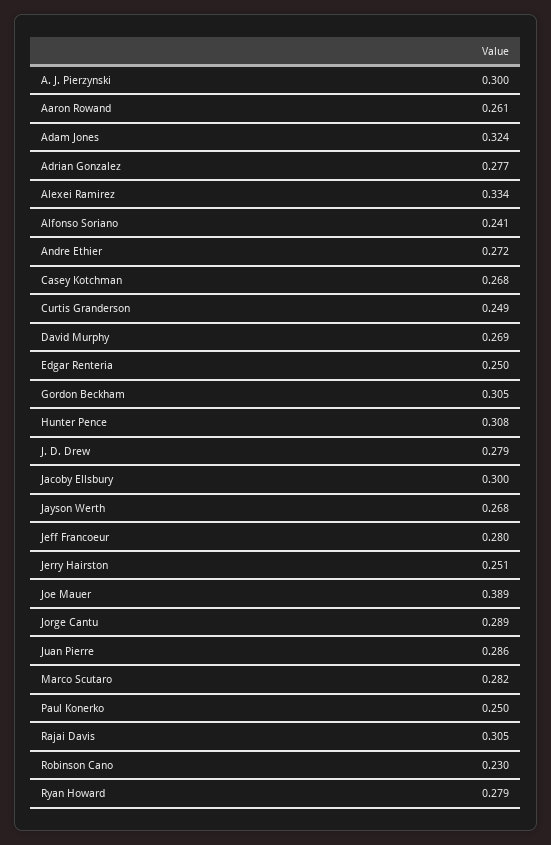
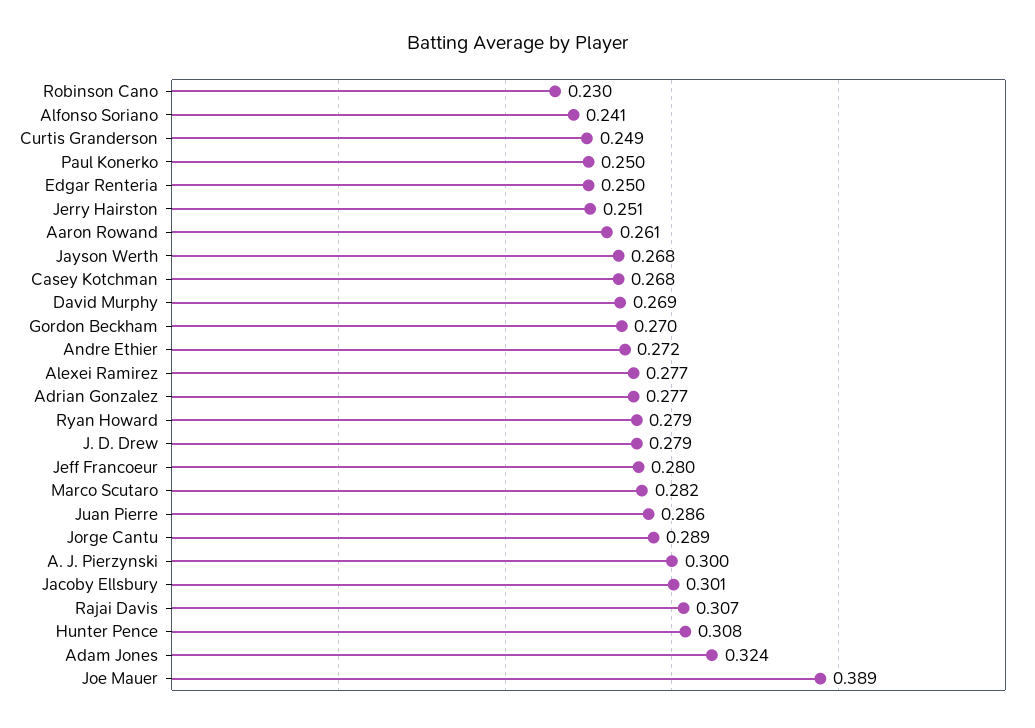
Alexei Ramirez: 0.334 -> 0.277
Gordon Beckham: 0.305 -> 0.27
Jacoby Ellsbury: 0.3 -> 0.301
Rajai Davis: 0.305 -> 0.307

